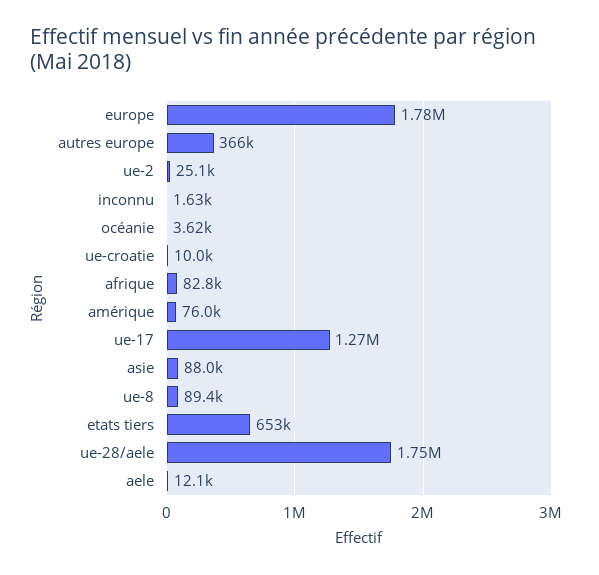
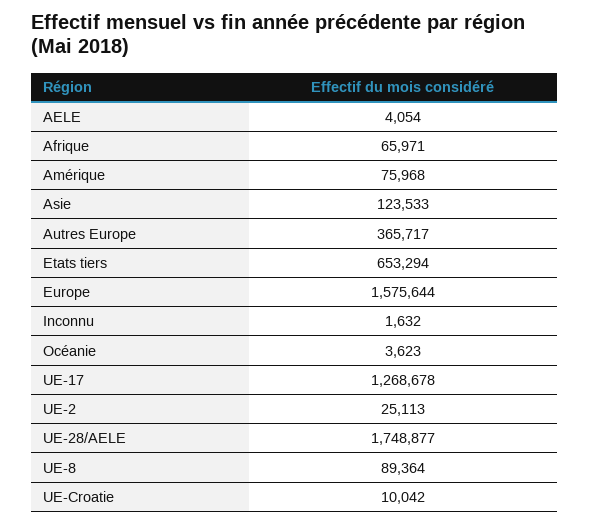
europe: 1780000 -> 1575644
afrique: 82800 -> 65971
asie: 88000 -> 123533
aele: 12100 -> 4054

